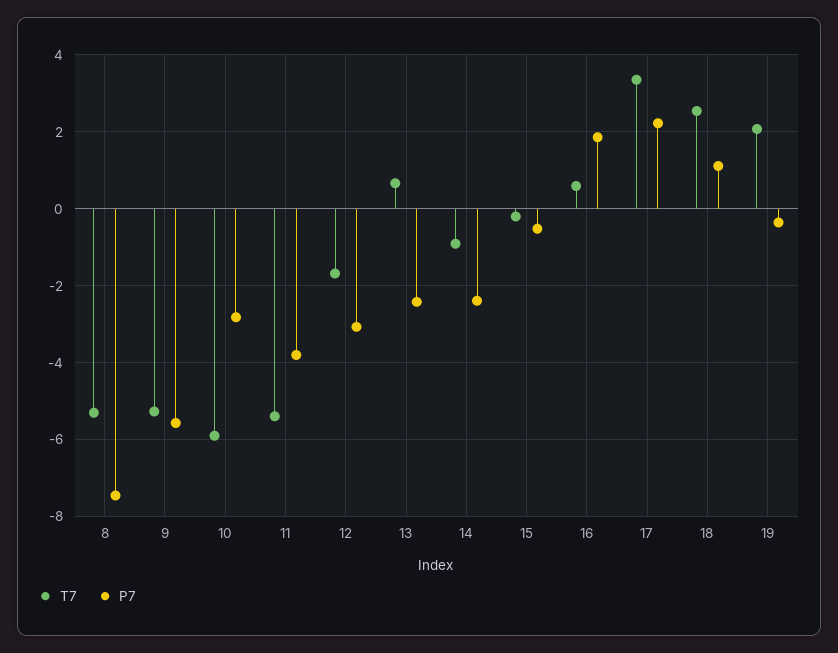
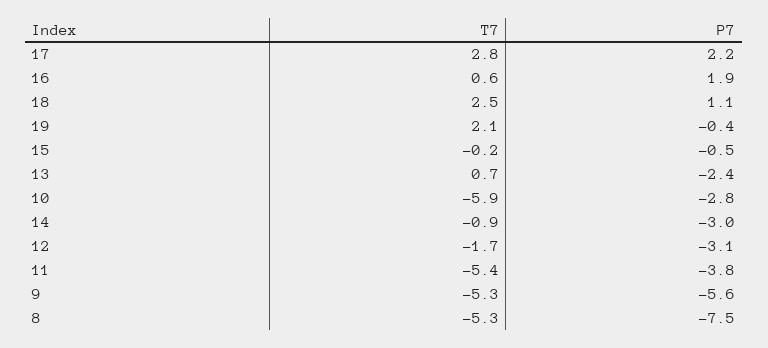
P7, 14: -2.4 -> -3
T7, 17: 3.4 -> 2.8

